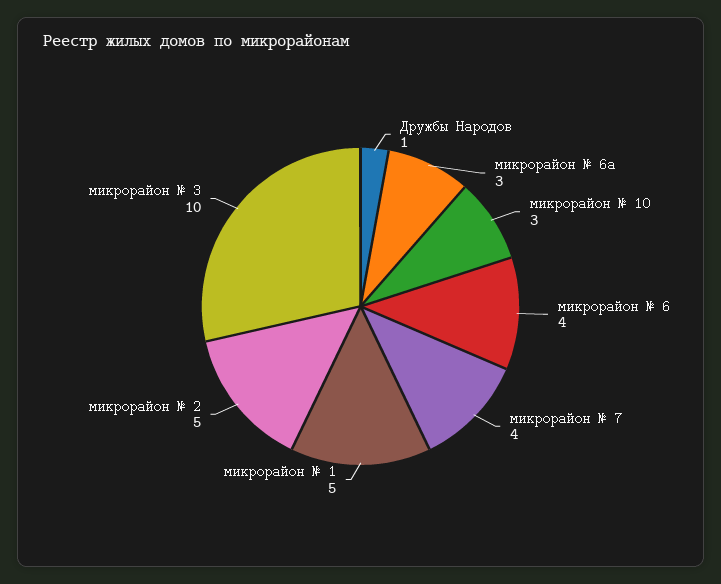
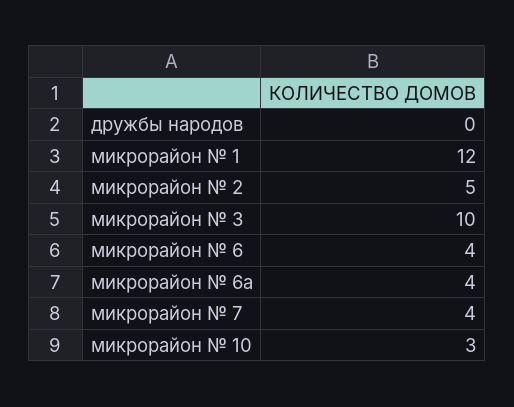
Дружбы Народов: 1 -> 0
микрорайон № 6а: 3 -> 4
микрорайон № 1: 5 -> 12

